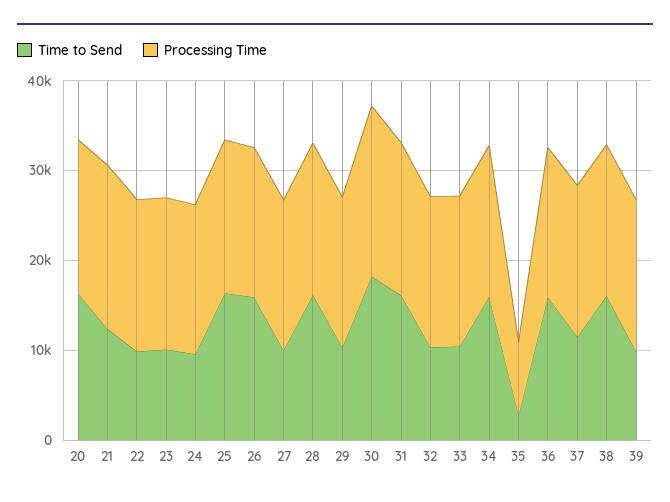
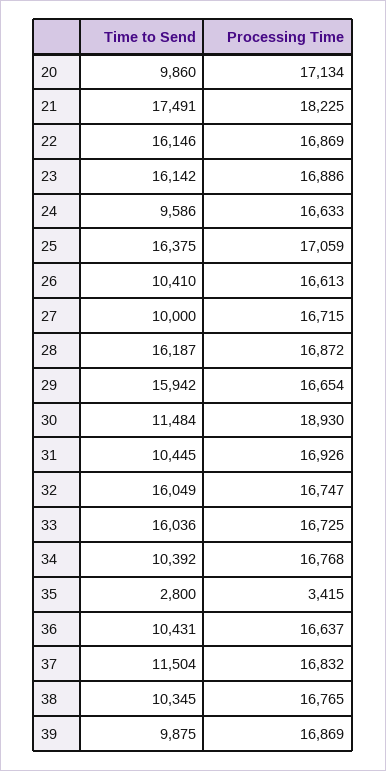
Time to Send, 20: 16000 -> 9860
Time to Send, 21: 12000 -> 17491
Time to Send, 22: 10000 -> 16146
Time to Send, 23: 10000 -> 16142
Time to Send, 26: 16000 -> 10410
Time to Send, 29: 10000 -> 15942
Time to Send, 30: 18000 -> 11484
Time to Send, 31: 16000 -> 10445
Time to Send, 32: 10000 -> 16049
Time to Send, 33: 10000 -> 16036
Time to Send, 34: 16000 -> 10392
Processing Time, 35: 8000 -> 3415
Time to Send, 36: 16000 -> 10431
Time to Send, 38: 16000 -> 10345

